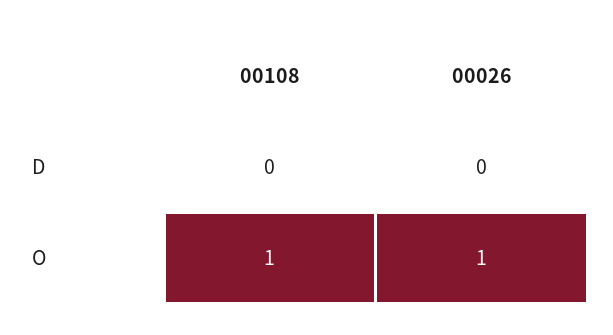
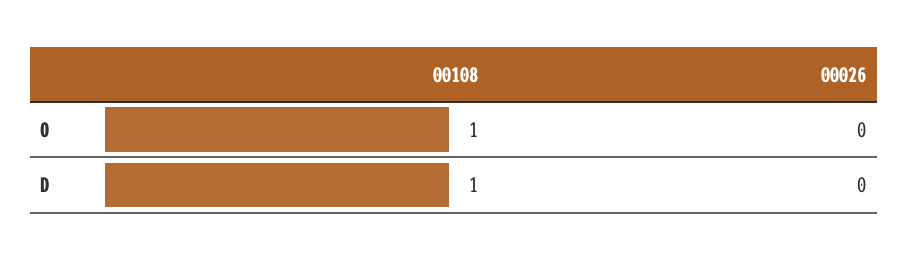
00108, D: 0 -> 1
00026, O: 1 -> 0

